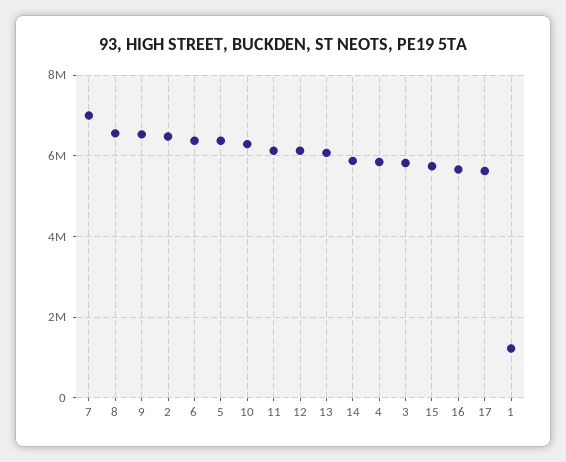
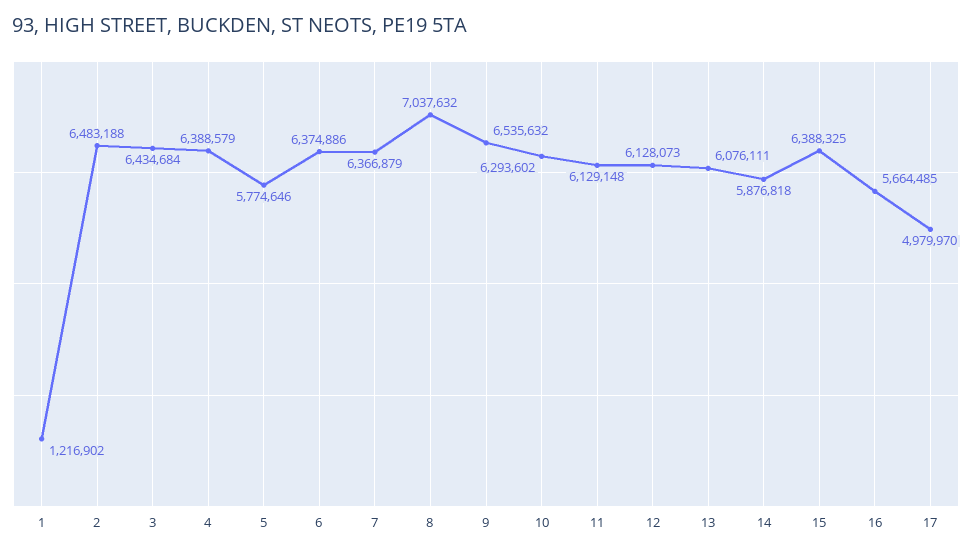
7: 7000000 -> 6366879
8: 6600000 -> 7037632
5: 6400000 -> 5774646
4: 5800000 -> 6388579
3: 5800000 -> 6434684
15: 5800000 -> 6388325
17: 5600000 -> 4979970

